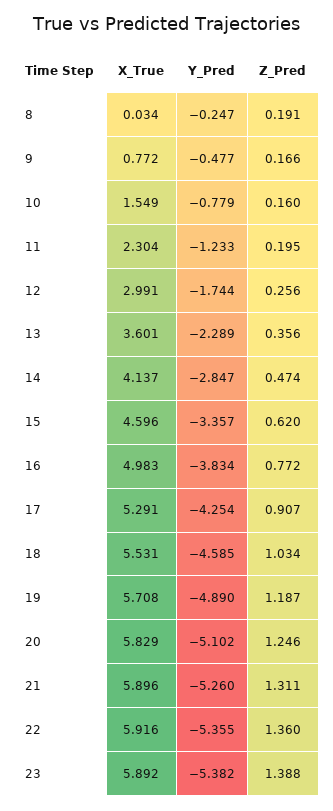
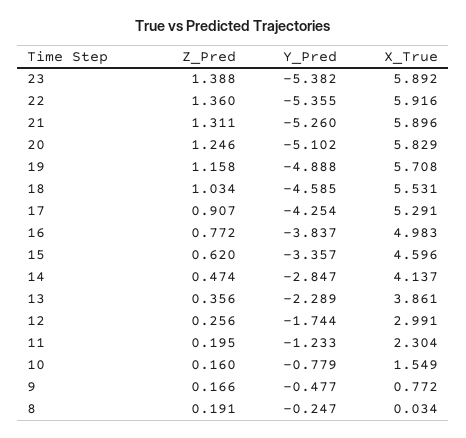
X_True, 13: 3.601 -> 3.861
Y_Pred, 16: -3.834 -> -3.837
Y_Pred, 19: -4.89 -> -4.888
Z_Pred, 19: 1.187 -> 1.158

